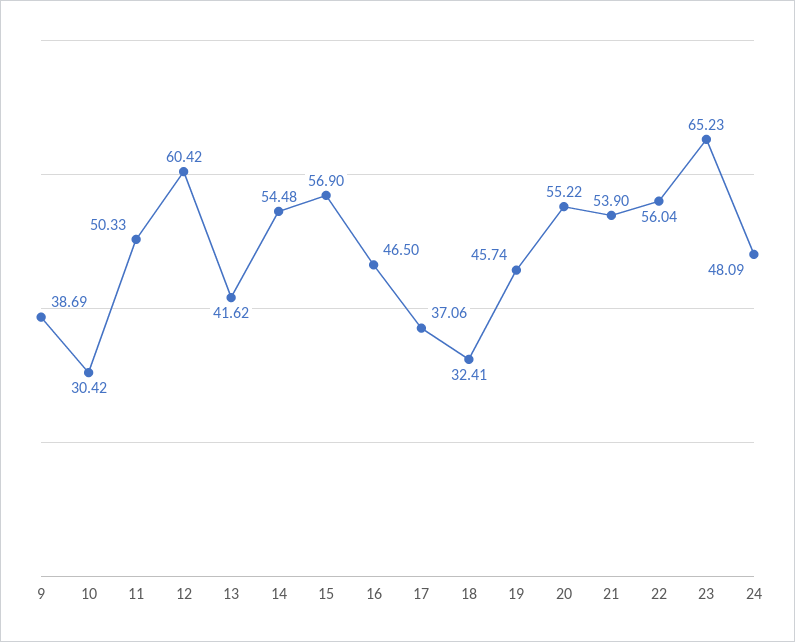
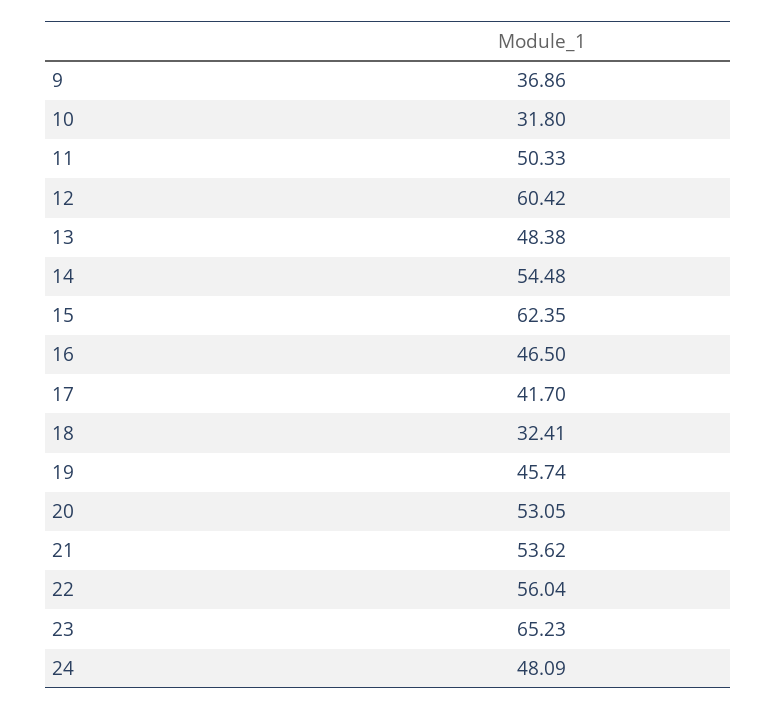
9: 38.69 -> 36.86
10: 30.42 -> 31.8
13: 41.62 -> 48.38
15: 56.9 -> 62.35
17: 37.06 -> 41.7
20: 55.22 -> 53.05
21: 53.9 -> 53.62

